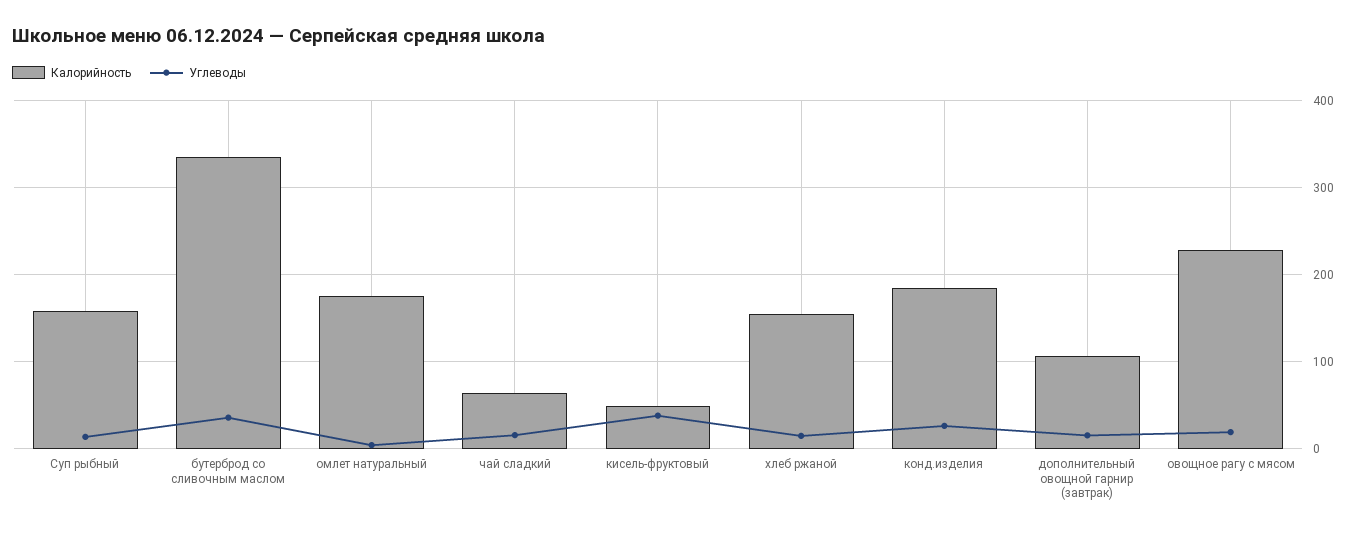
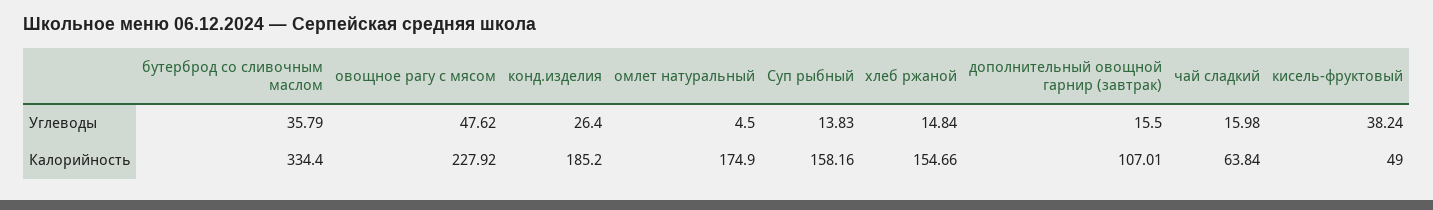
Углеводы, овощное рагу с мясом: 20 -> 47.62

